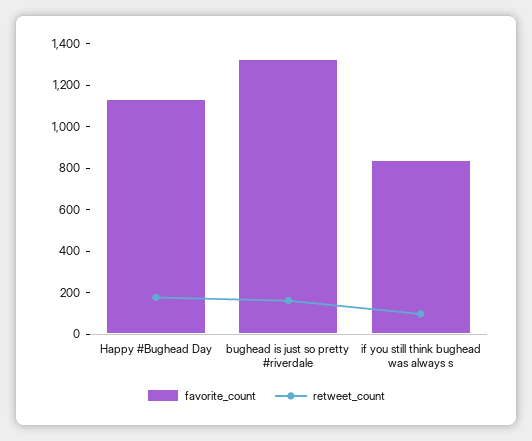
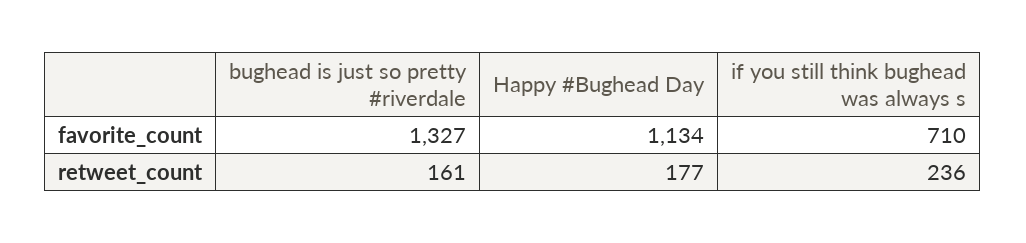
favorite_count, if you still think bughead was always s: 850 -> 710
retweet_count, if you still think bughead was always s: 100 -> 236

